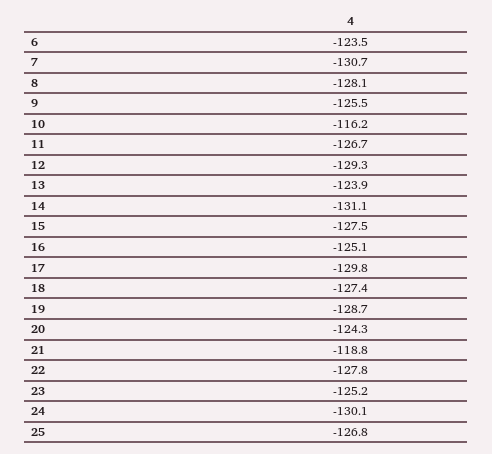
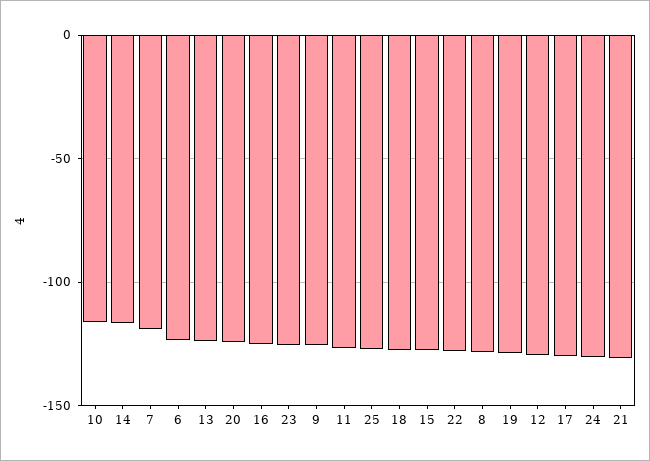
7: -130.7 -> -120
14: -131.1 -> -115
21: -118.8 -> -130

